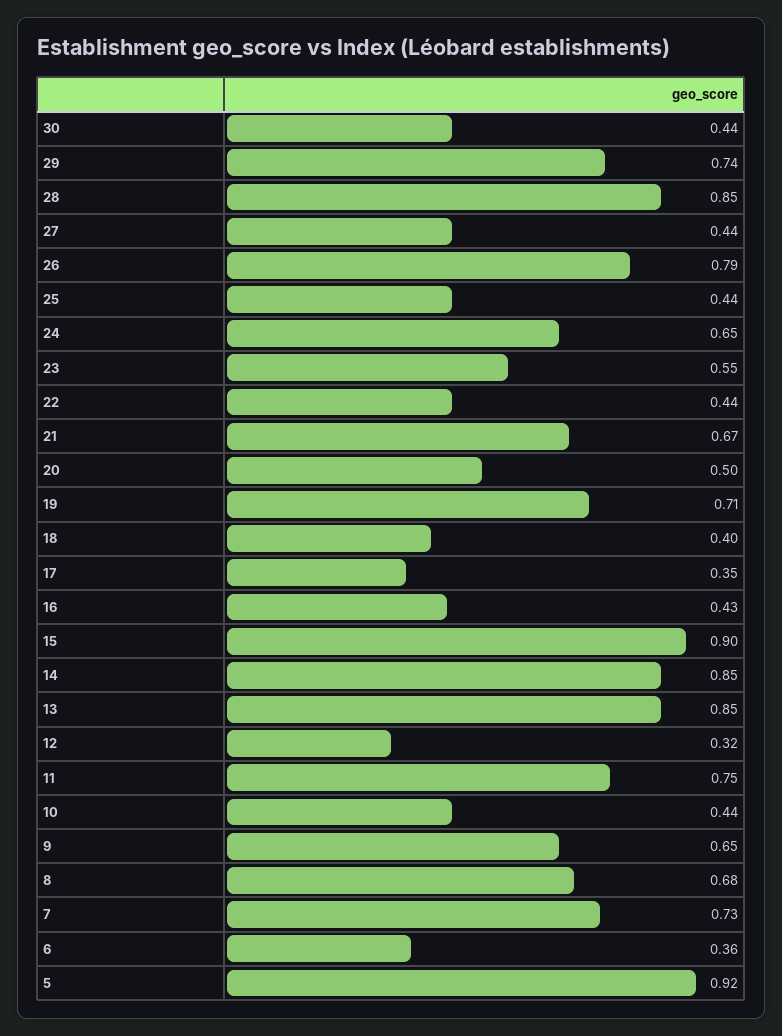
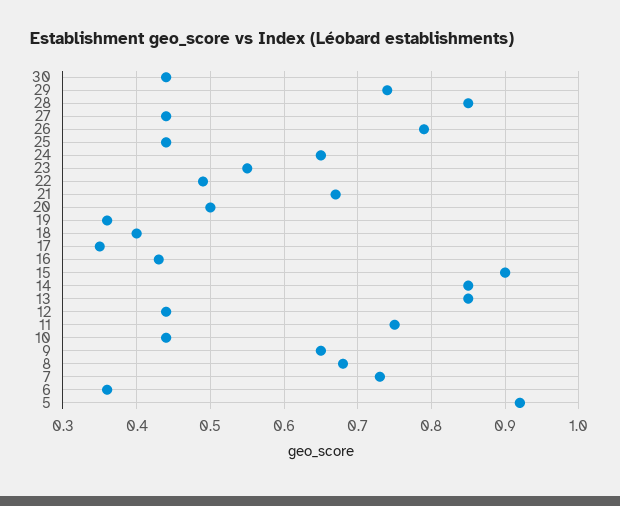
22: 0.44 -> 0.49
19: 0.71 -> 0.36
12: 0.32 -> 0.44

